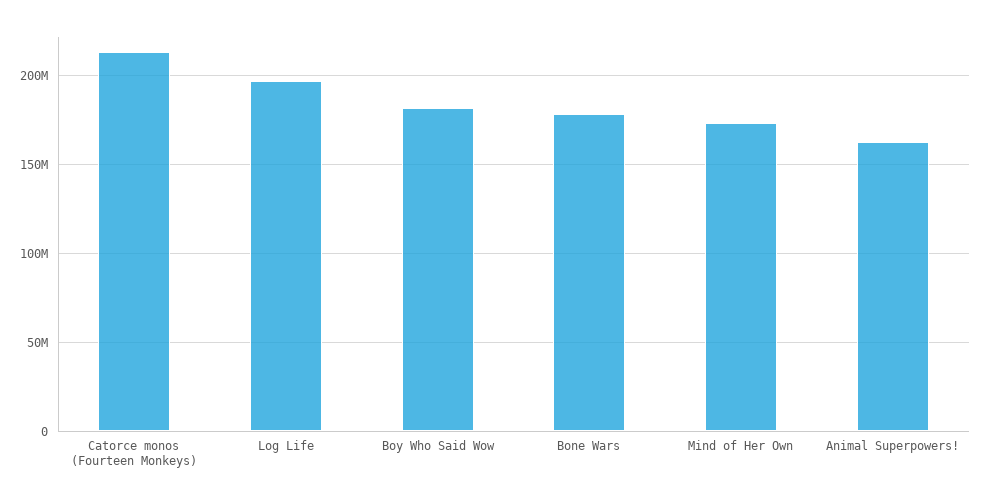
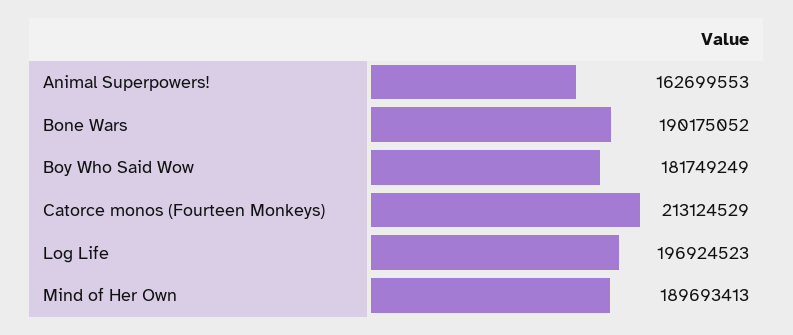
Bone Wars: 180000000 -> 190175052
Mind of Her Own: 175000000 -> 189693413

